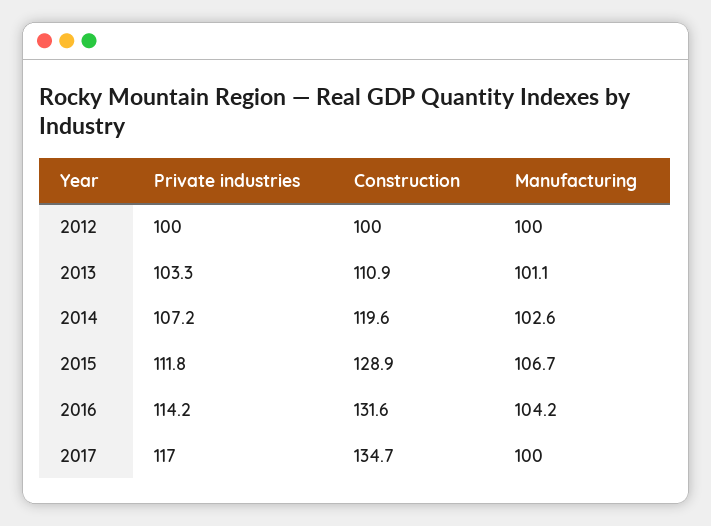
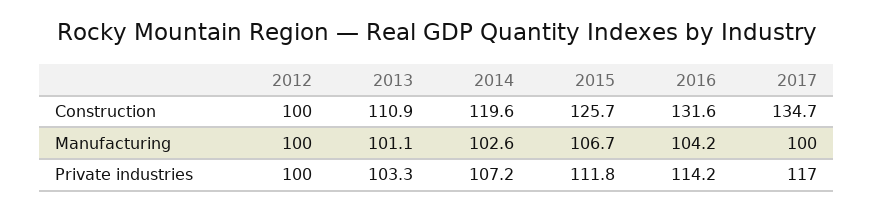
Construction, 2015: 128.9 -> 125.7

